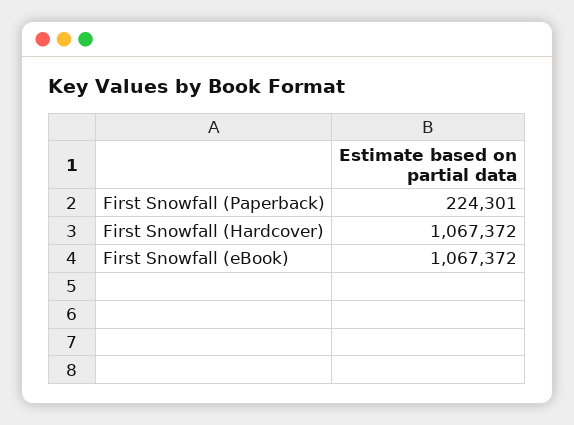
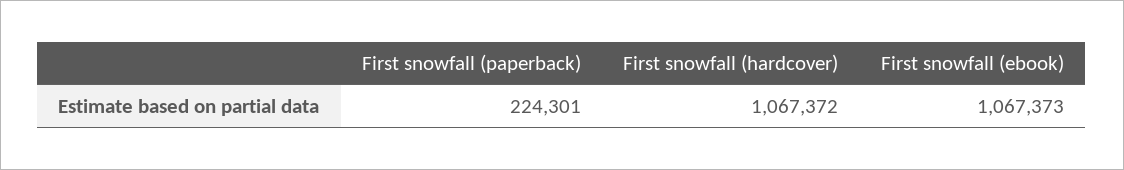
First Snowfall (eBook): 1067372 -> 1067373

